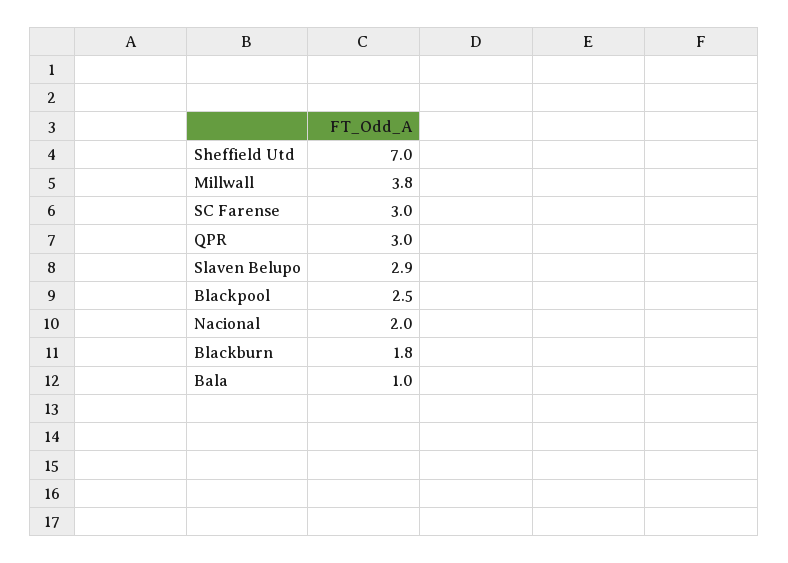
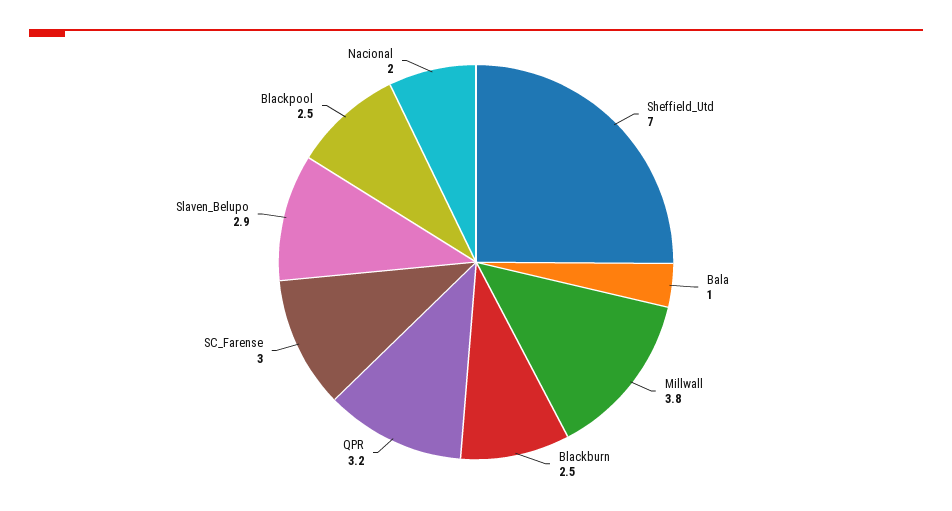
QPR: 3 -> 3.2
Blackburn: 1.8 -> 2.5

